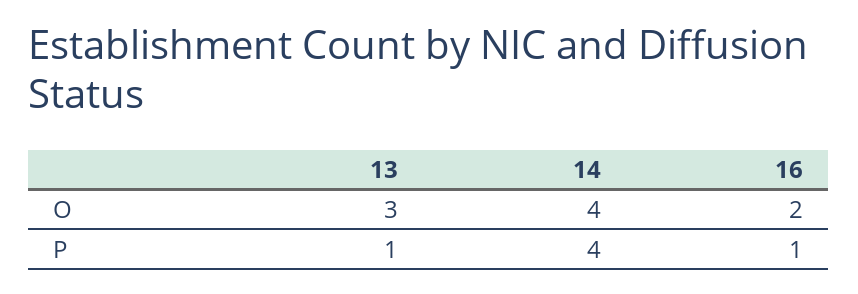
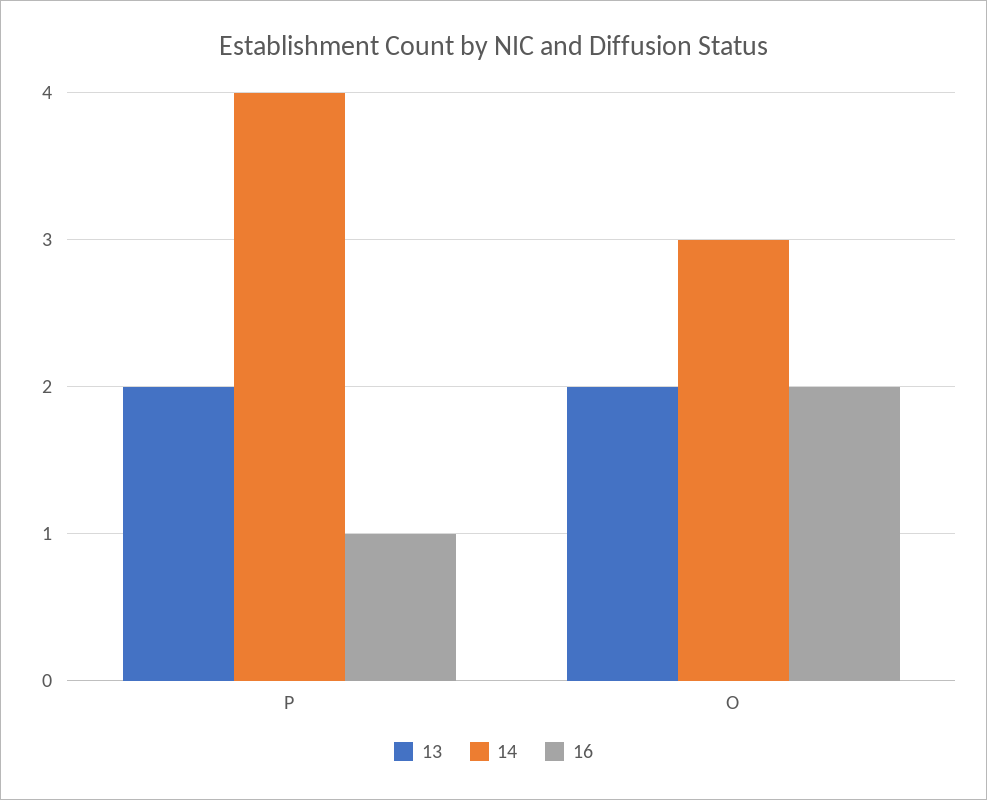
13, O: 3 -> 2
14, O: 4 -> 3
13, P: 1 -> 2

